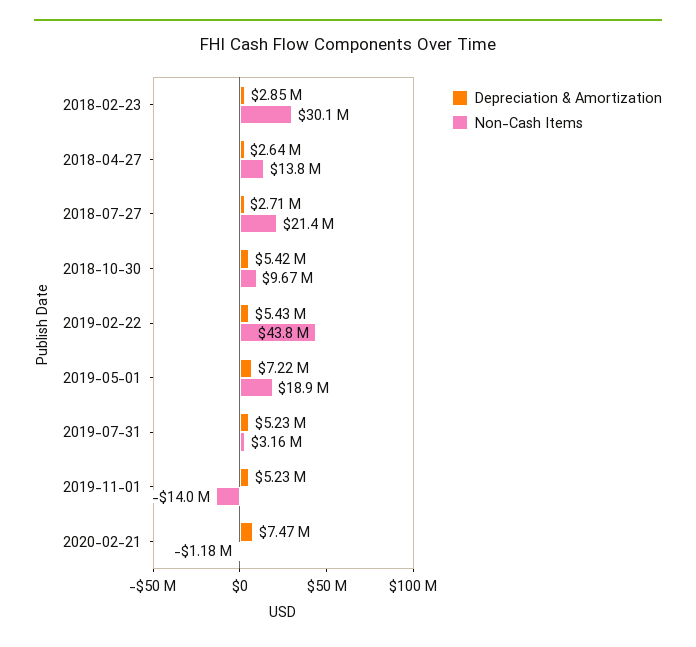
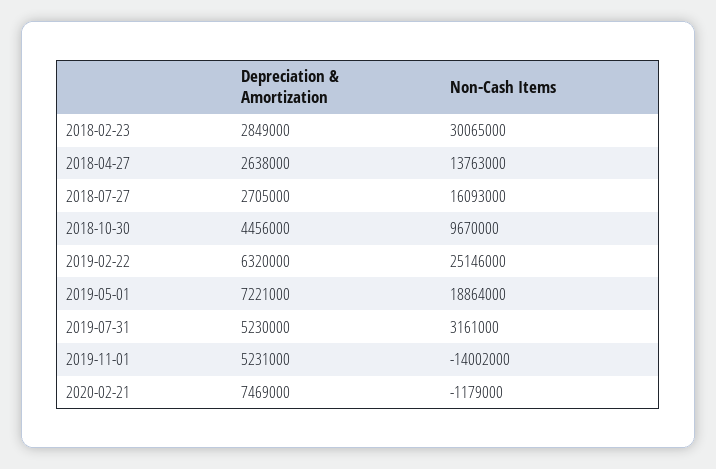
Non-Cash Items, 2018-07-27: 21400000 -> 16093000
Depreciation & Amortization, 2018-10-30: 5420000 -> 4456000
Depreciation & Amortization, 2019-02-22: 5430000 -> 6320000
Non-Cash Items, 2019-02-22: 43800000 -> 25146000

